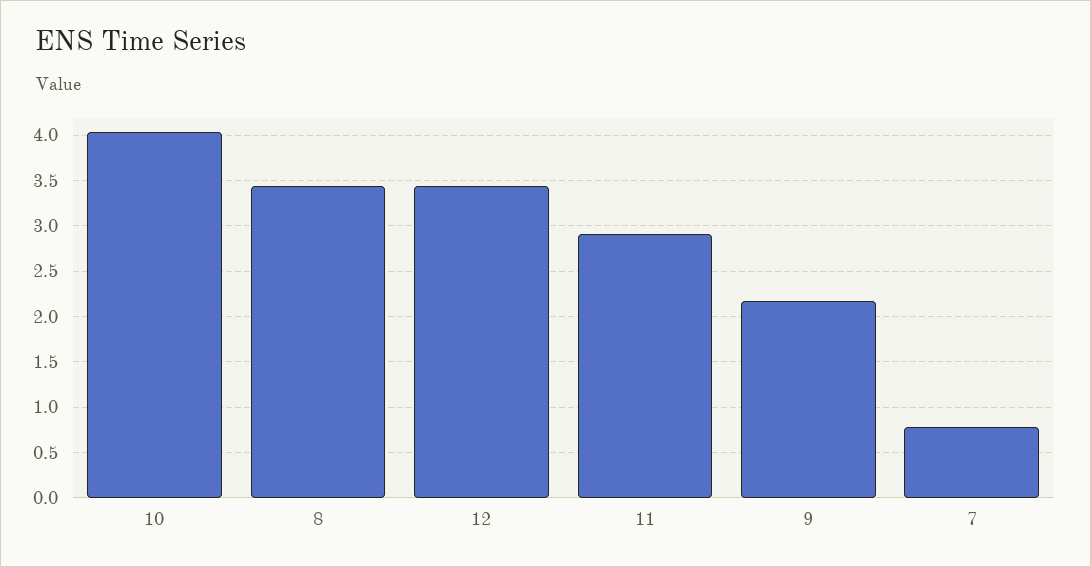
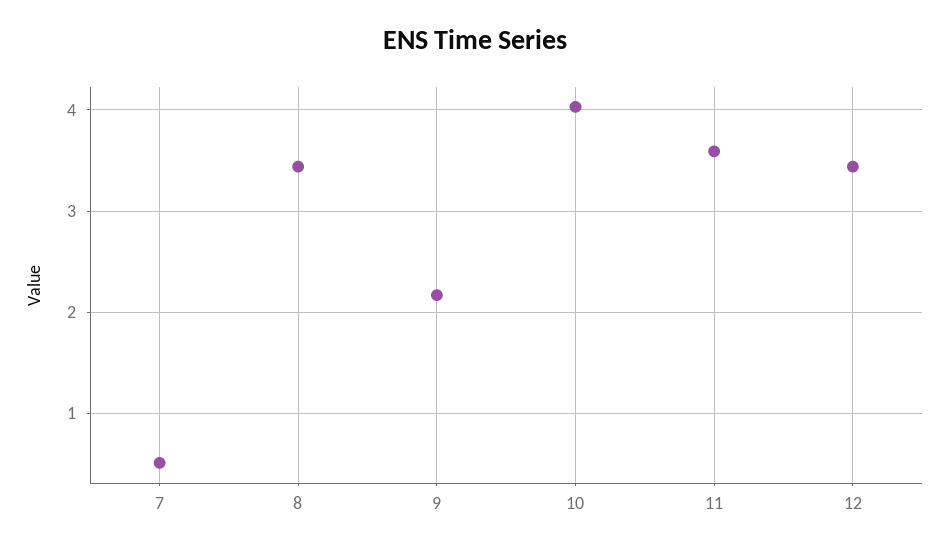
11: 2.9 -> 3.6
7: 0.8 -> 0.5

